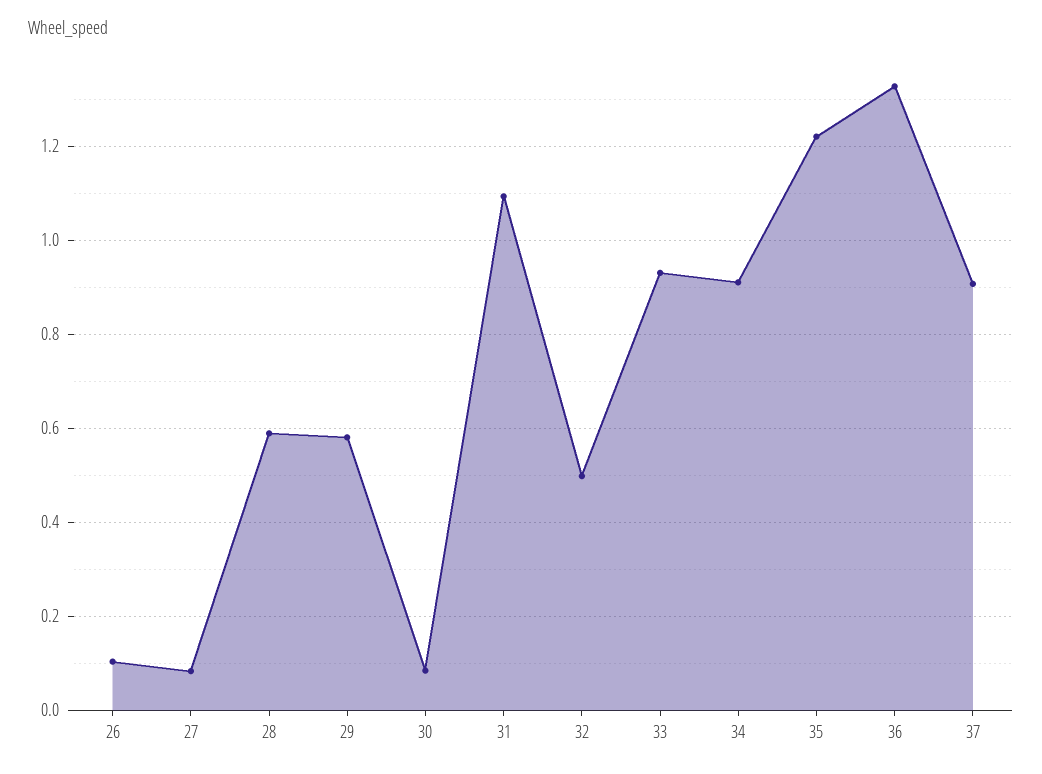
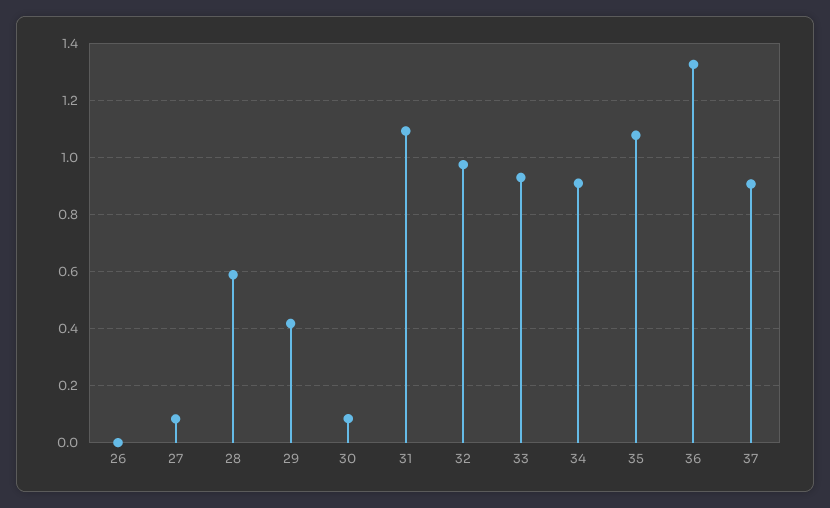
26: 0.1 -> 0
29: 0.58 -> 0.425
32: 0.5 -> 0.975
35: 1.22 -> 1.075

